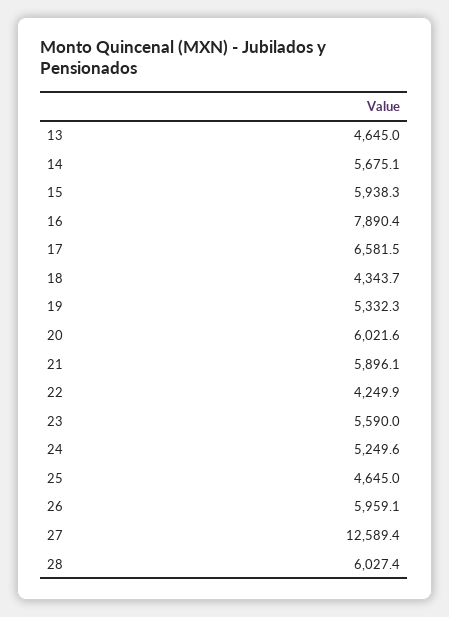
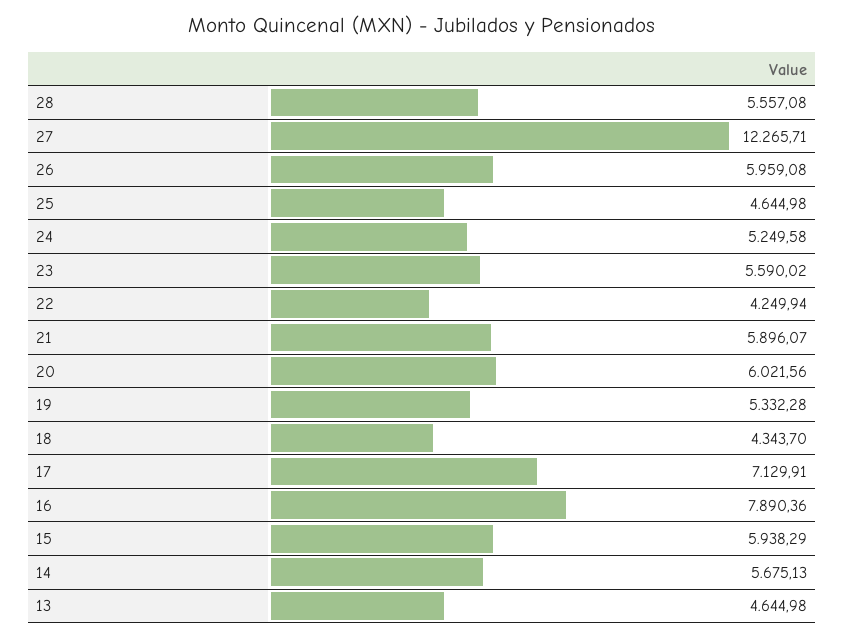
17: 6581.5 -> 7129.91
27: 12589.4 -> 12265.71
28: 6027.4 -> 5557.08

